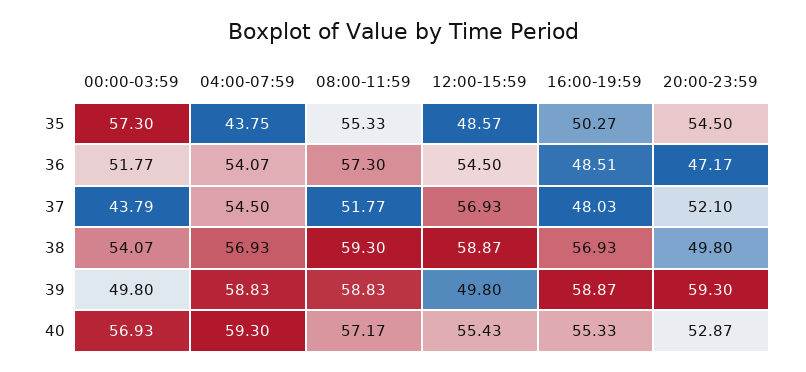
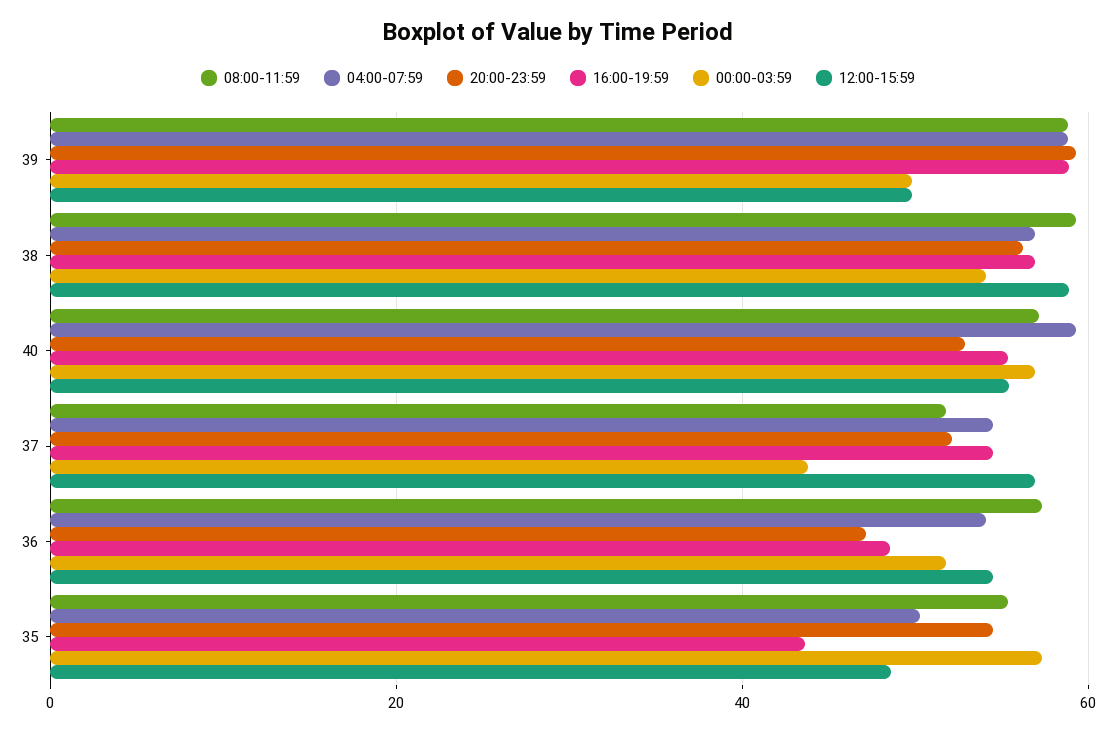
04:00-07:59, 35: 43.75 -> 50
16:00-19:59, 35: 50.27 -> 44
16:00-19:59, 37: 48.03 -> 54
20:00-23:59, 38: 49.8 -> 56

